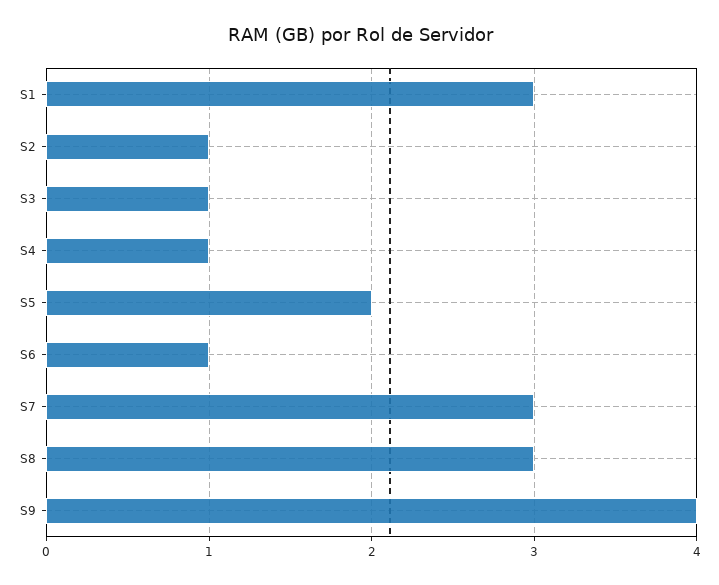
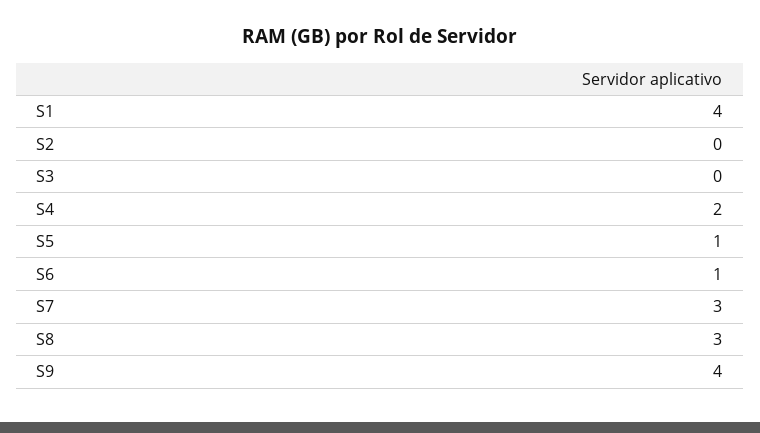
S1: 3 -> 4
S2: 1 -> 0
S3: 1 -> 0
S4: 1 -> 2
S5: 2 -> 1

